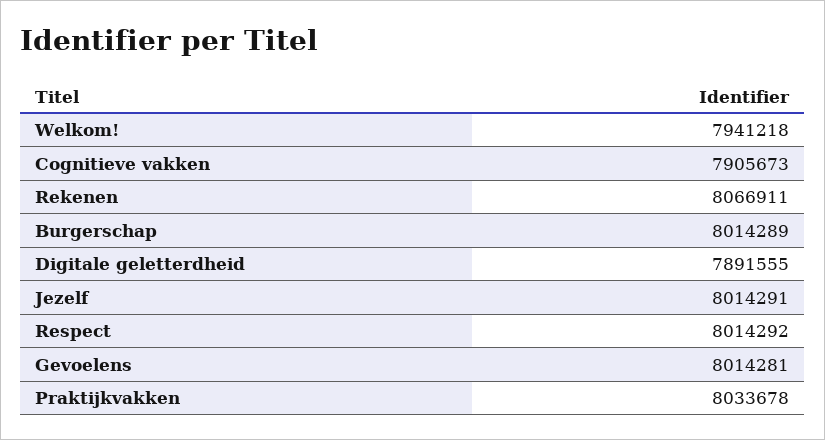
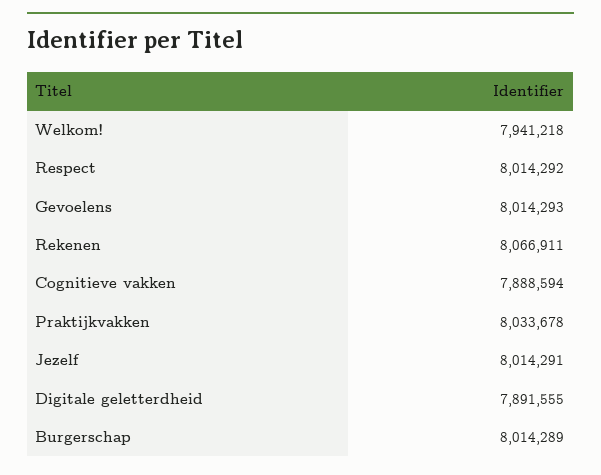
Cognitieve vakken: 7905673 -> 7888594
Gevoelens: 8014281 -> 8014293

